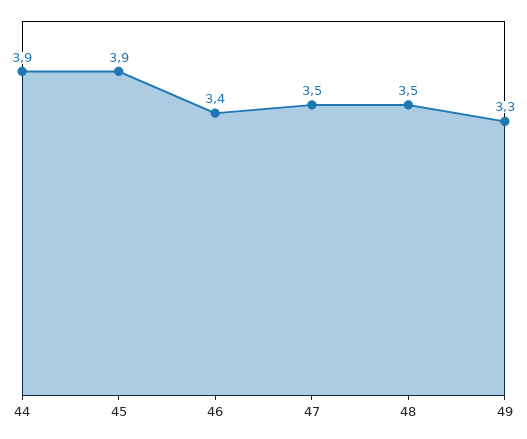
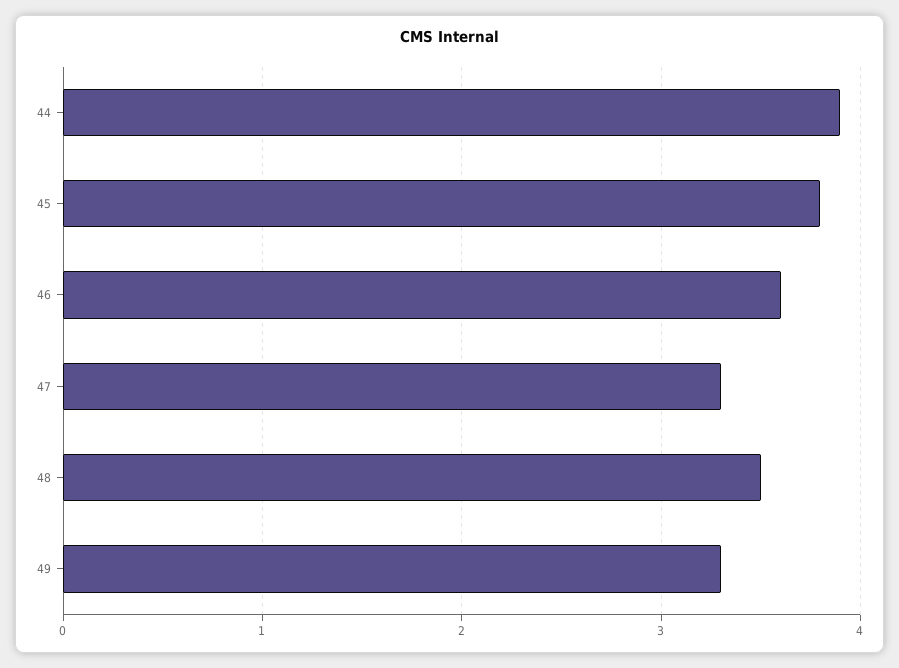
45: 3.9 -> 3.8
46: 3.4 -> 3.6
47: 3.5 -> 3.3

